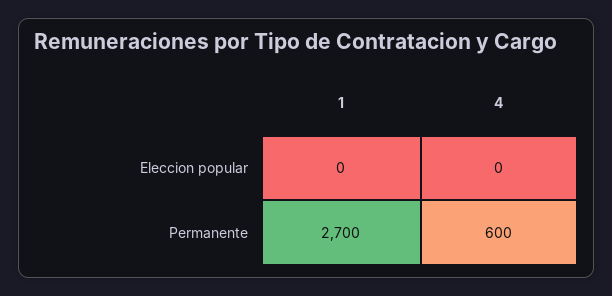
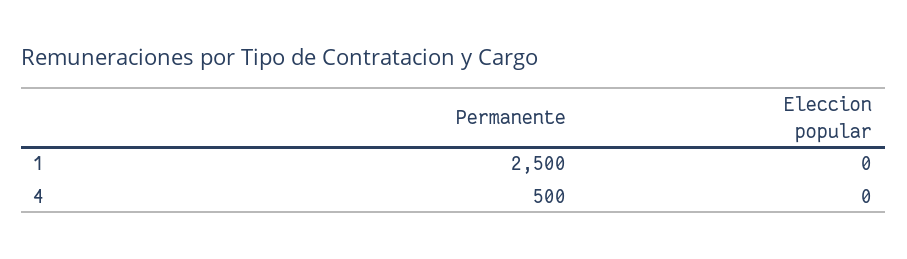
1, Permanente: 2700 -> 2500
4, Permanente: 600 -> 500

